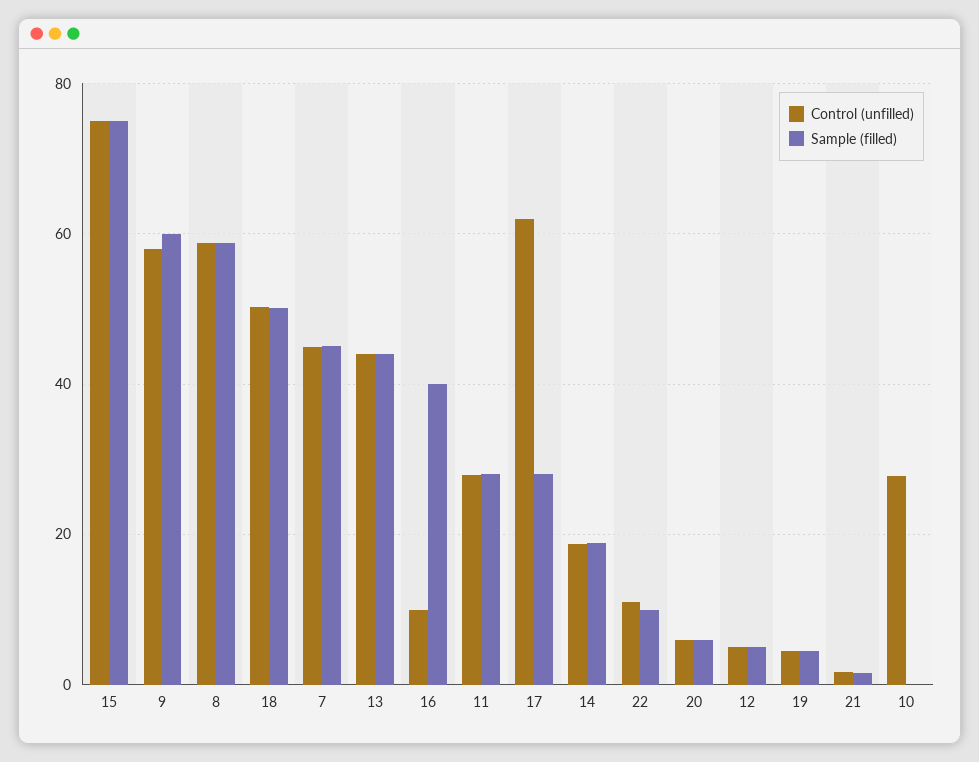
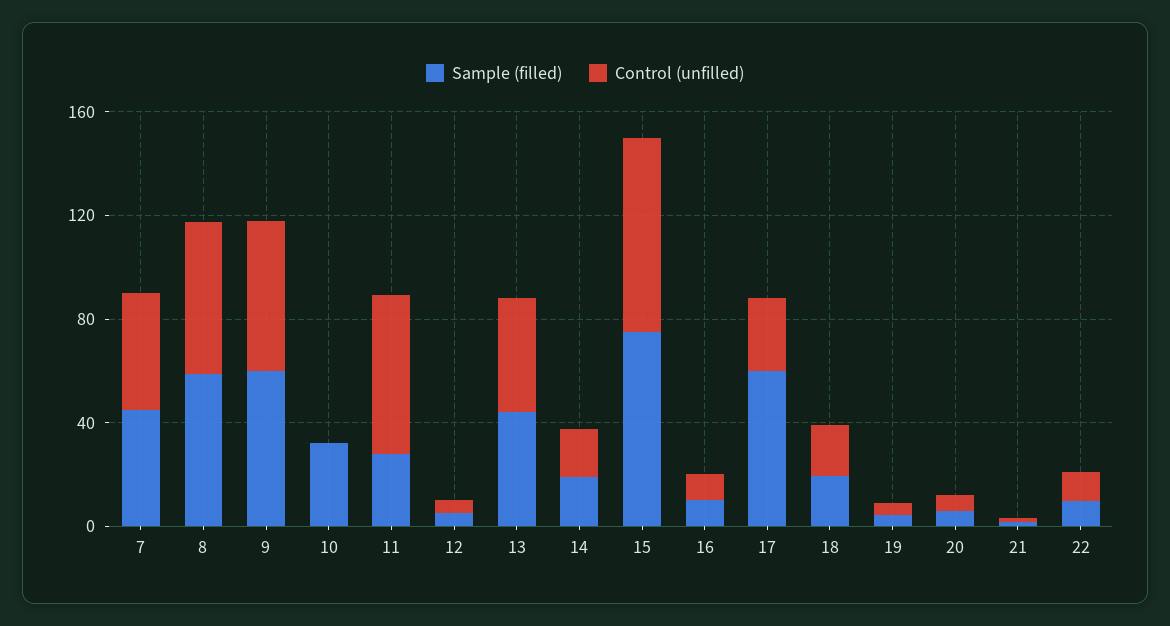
Control (unfilled), 18: 50 -> 20
Sample (filled), 18: 50 -> 20
Sample (filled), 16: 40 -> 10
Control (unfilled), 11: 28 -> 60
Control (unfilled), 17: 62 -> 30
Sample (filled), 17: 28 -> 60
Control (unfilled), 10: 28 -> 0
Sample (filled), 10: 0 -> 30

